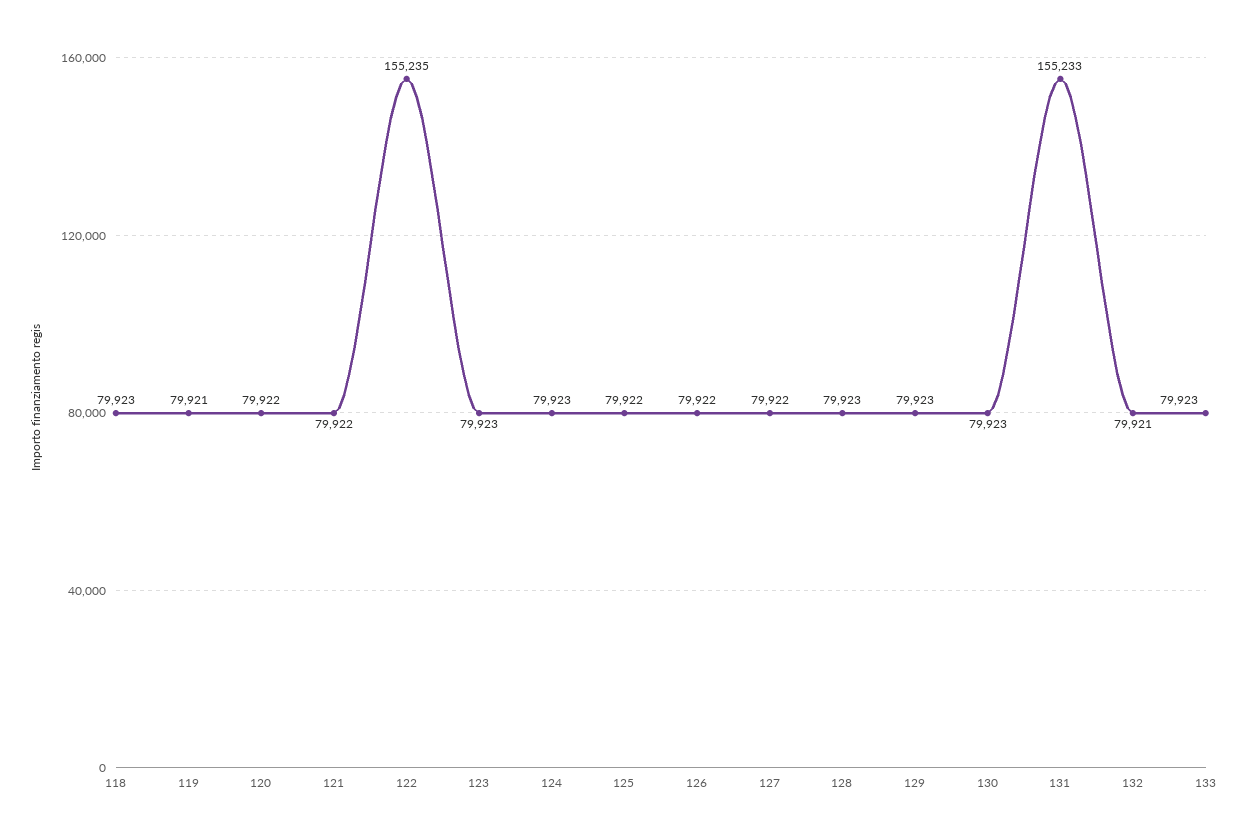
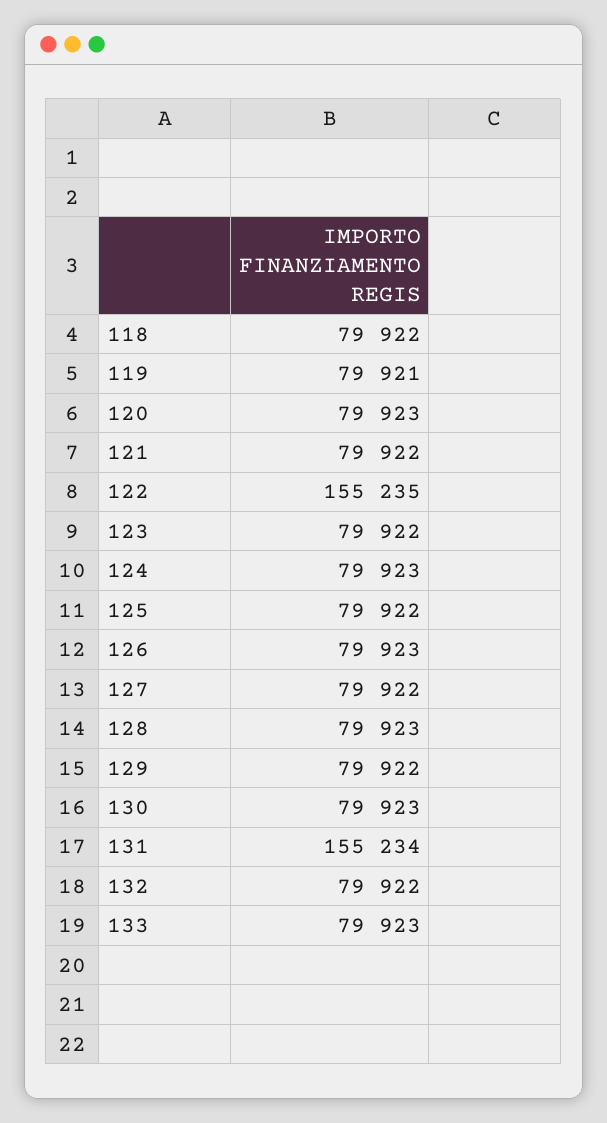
118: 79923 -> 79922
120: 79922 -> 79923
123: 79923 -> 79922
126: 79922 -> 79923
129: 79923 -> 79922
131: 155233 -> 155234
132: 79921 -> 79922

